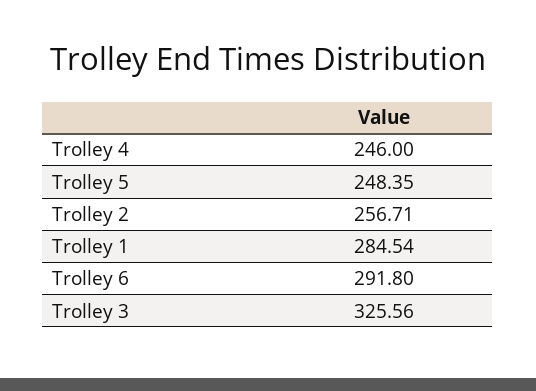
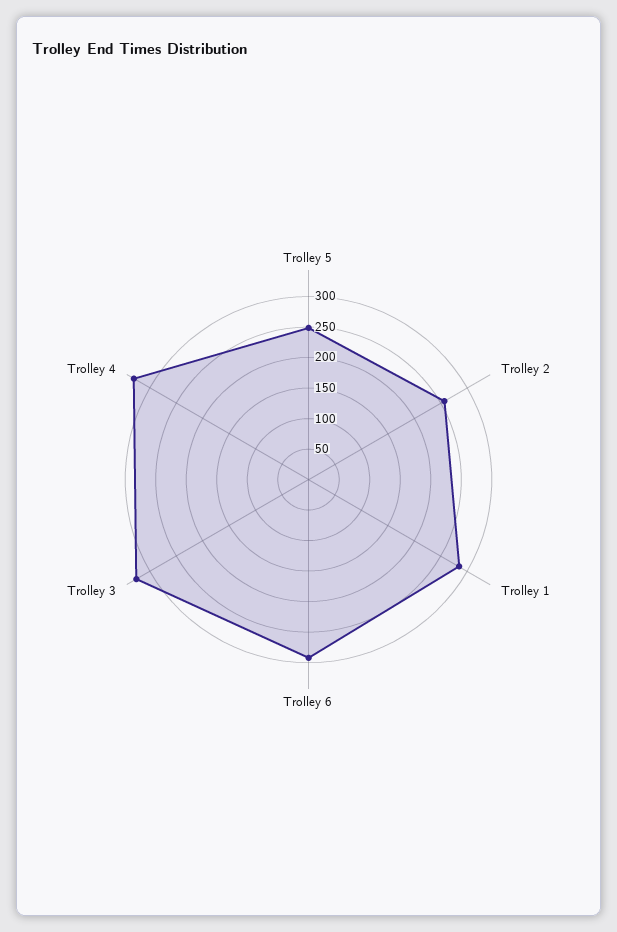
Trolley 4: 246 -> 325

